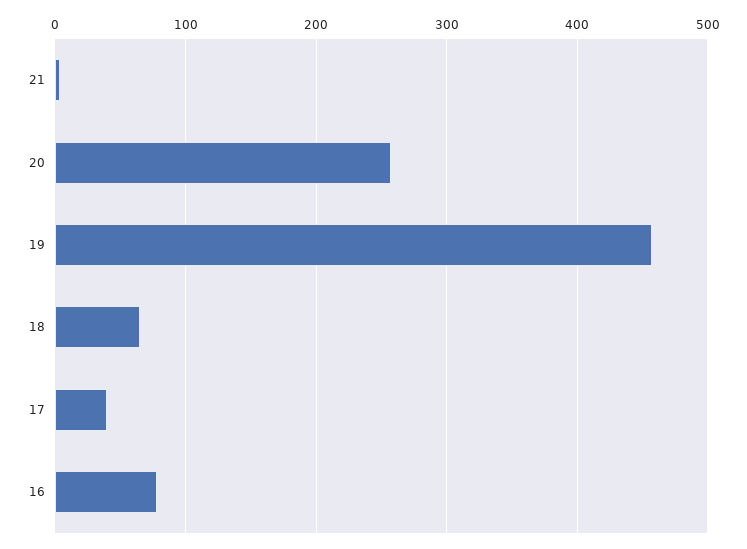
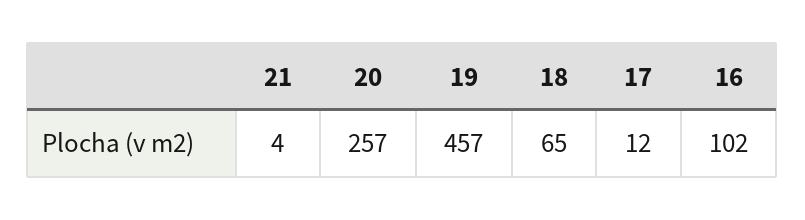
17: 40 -> 12
16: 80 -> 102

